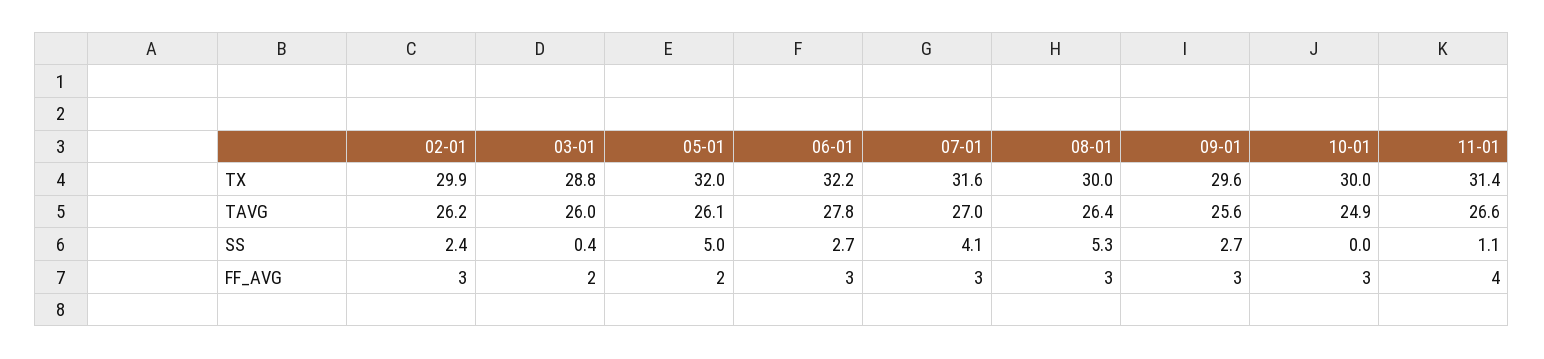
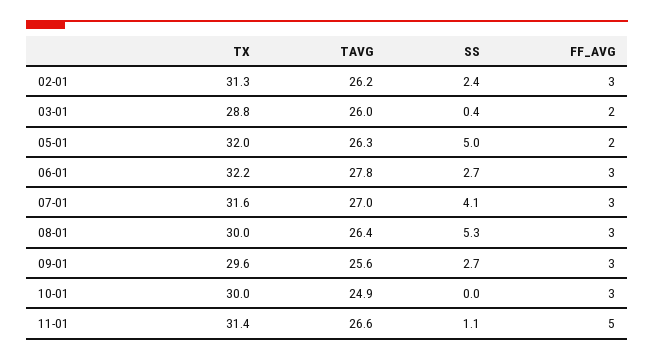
02-01, TX: 29.9 -> 31.3
05-01, TAVG: 26.1 -> 26.3
11-01, FF_AVG: 4 -> 5

